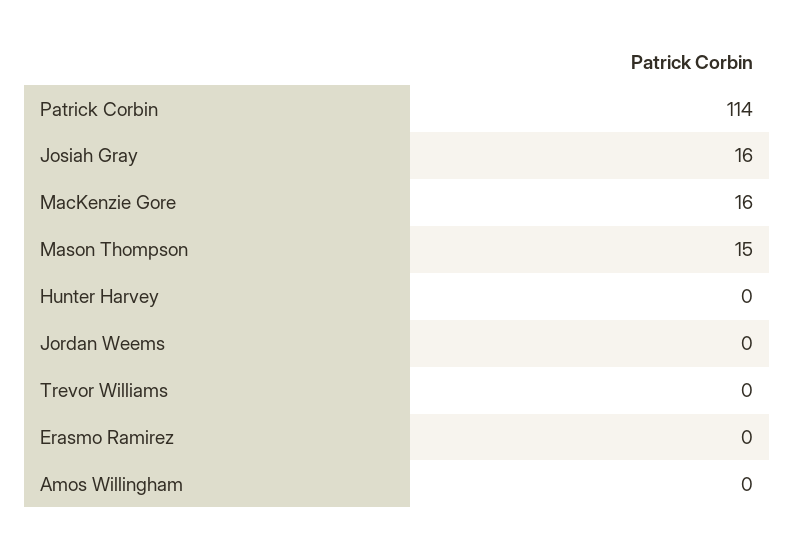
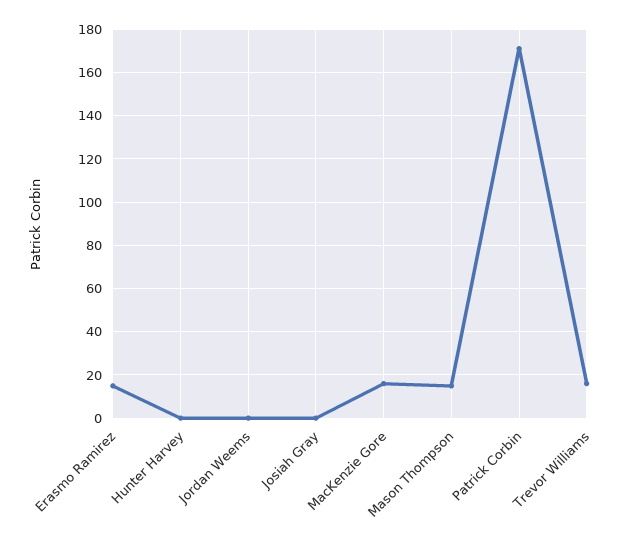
Patrick Corbin: 114 -> 170
Josiah Gray: 16 -> 0
Trevor Williams: 0 -> 15
Erasmo Ramirez: 0 -> 15
Amos Willingham: 0 -> none

